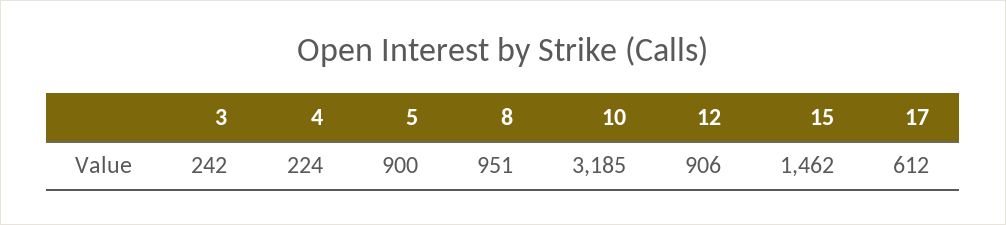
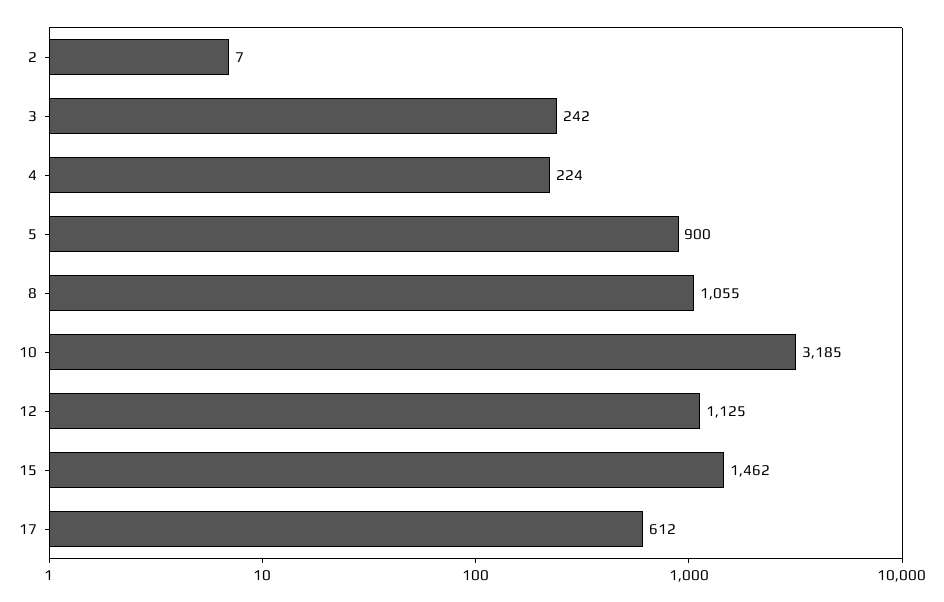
8: 951 -> 1055
12: 906 -> 1125
2: none -> 7

